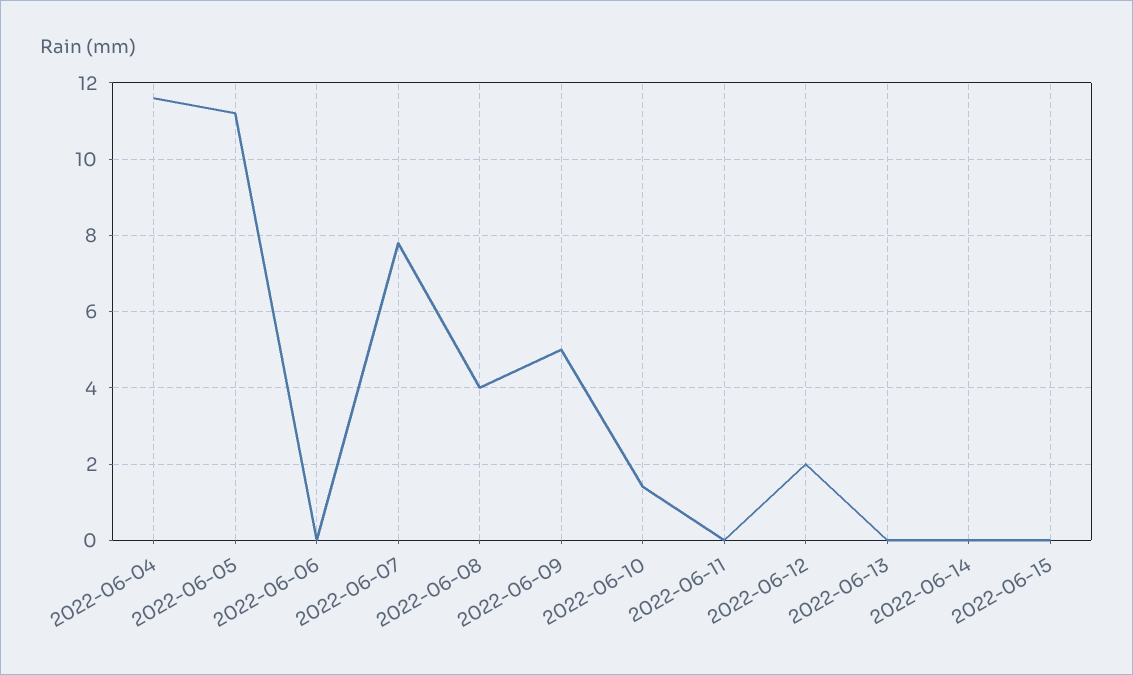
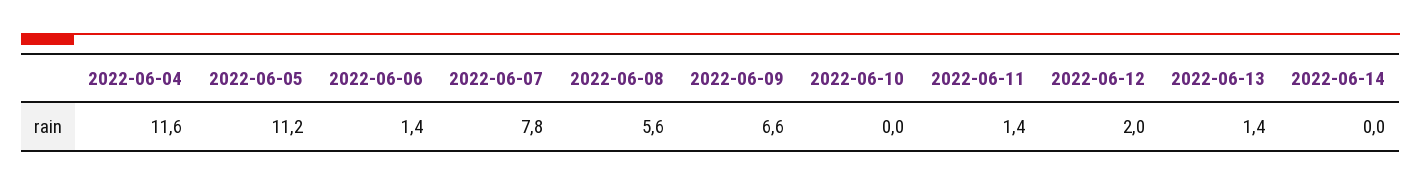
2022-06-06: 0 -> 1.4
2022-06-08: 4 -> 5.6
2022-06-09: 5 -> 6.6
2022-06-10: 1.5 -> 0
2022-06-11: 0 -> 1.4
2022-06-13: 0 -> 1.4
2022-06-15: 0 -> none

